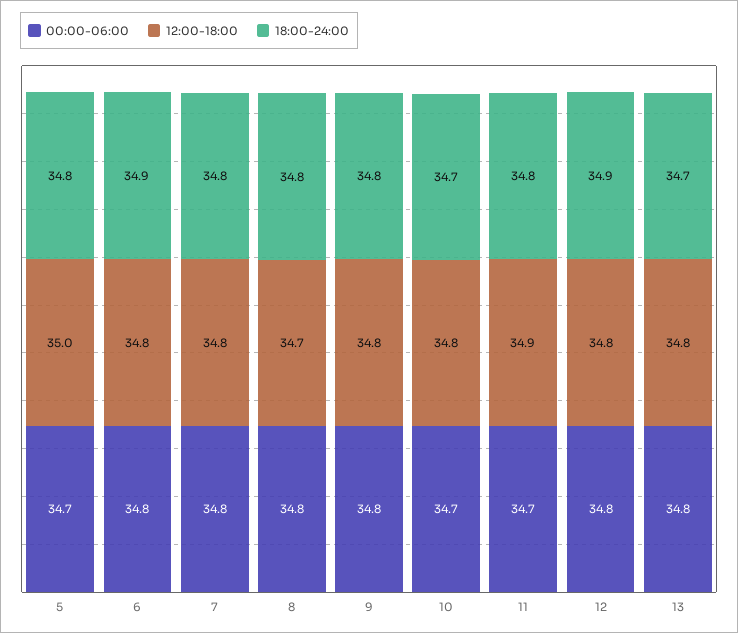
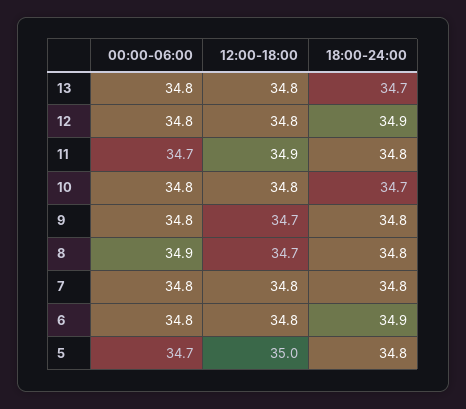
00:00-06:00, 8: 34.8 -> 34.9
12:00-18:00, 9: 34.8 -> 34.7
00:00-06:00, 10: 34.7 -> 34.8

